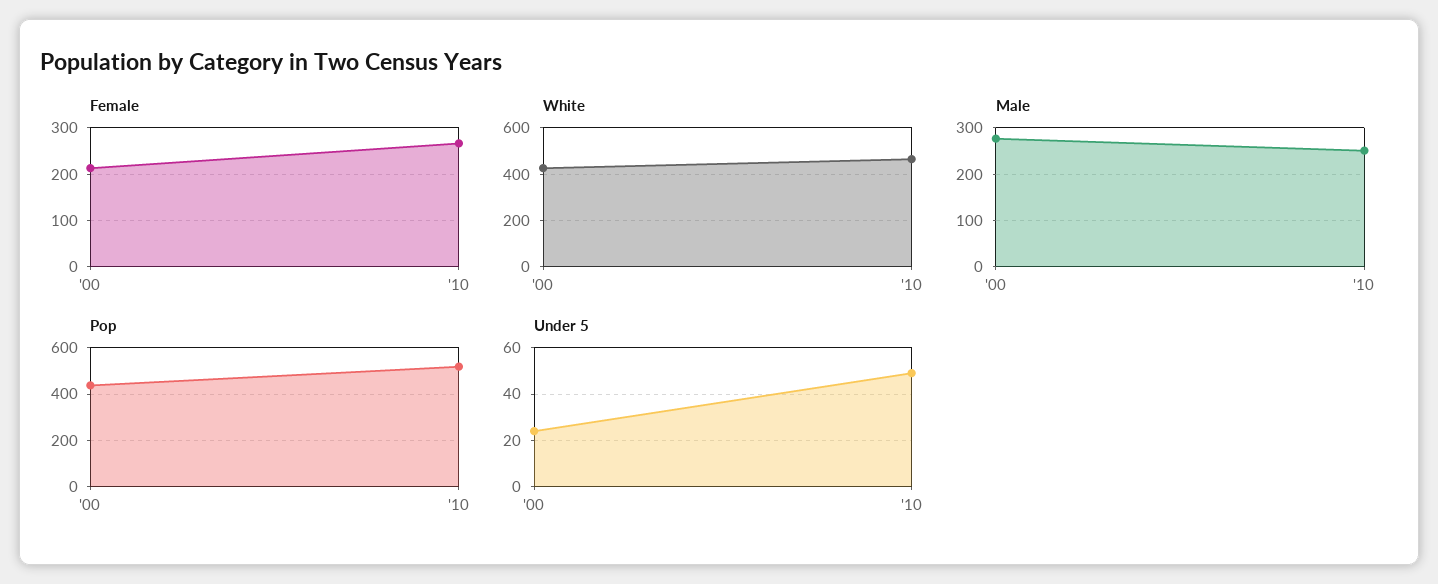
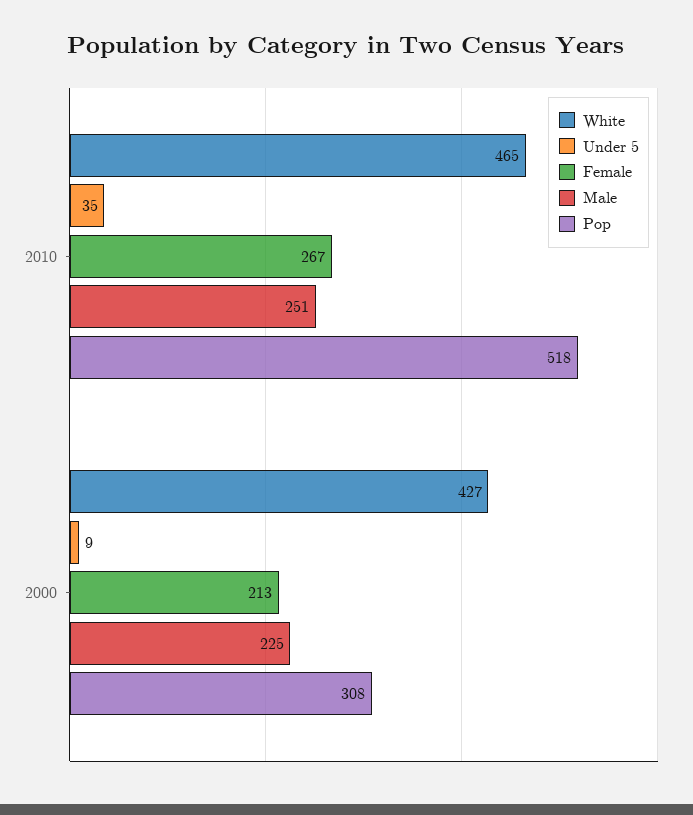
Male, '00: 280 -> 225
Pop, '00: 450 -> 308
Under 5, '00: 25 -> 9
Under 5, '10: 50 -> 35

